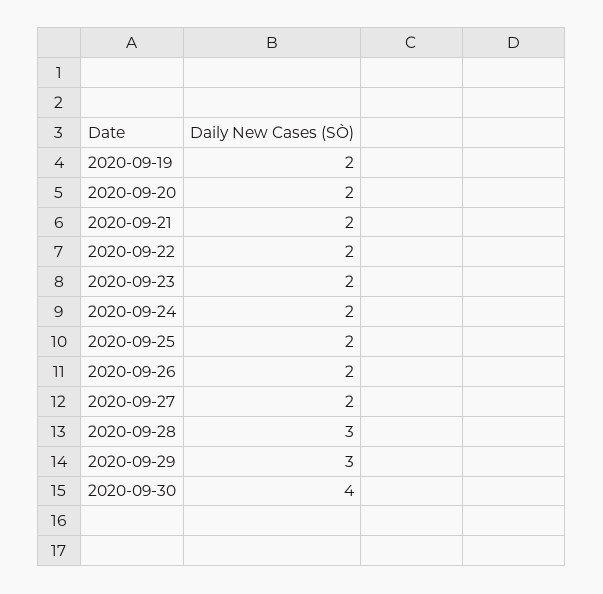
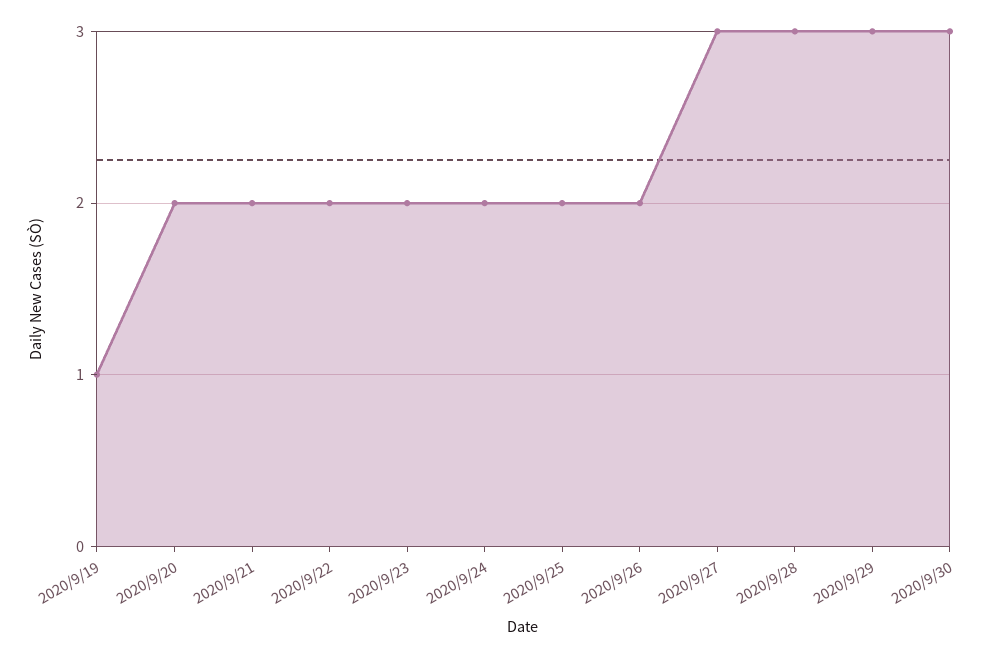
2020-09-19: 2 -> 1
2020-09-27: 2 -> 3
2020-09-30: 4 -> 3

